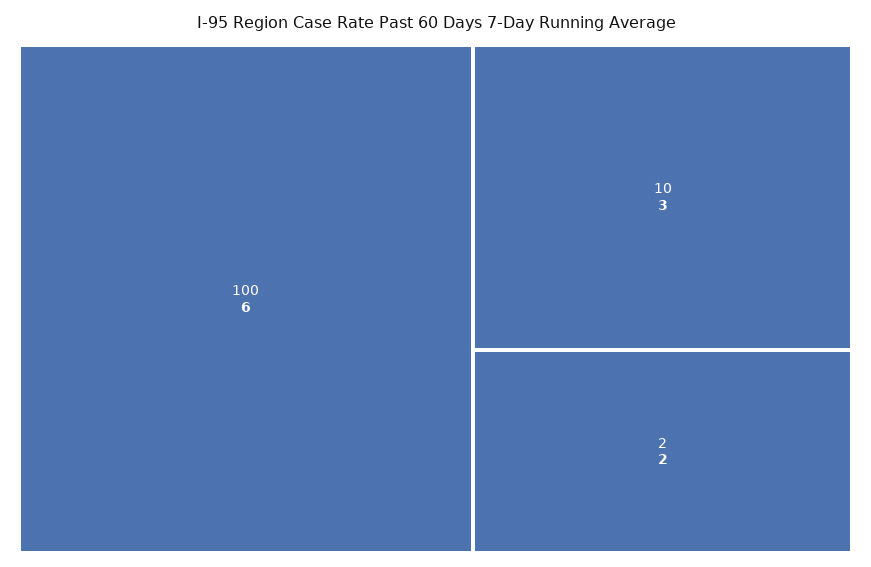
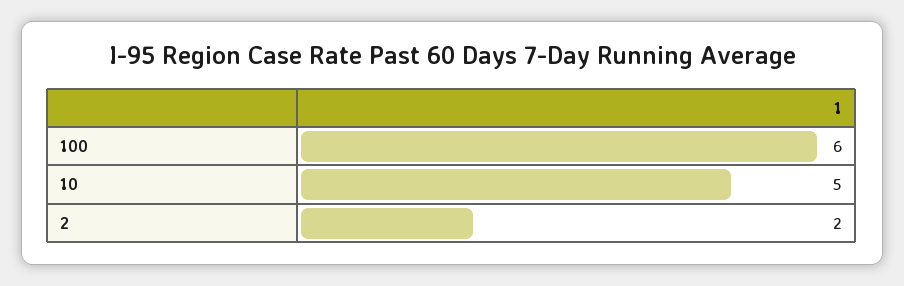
10: 3 -> 5

